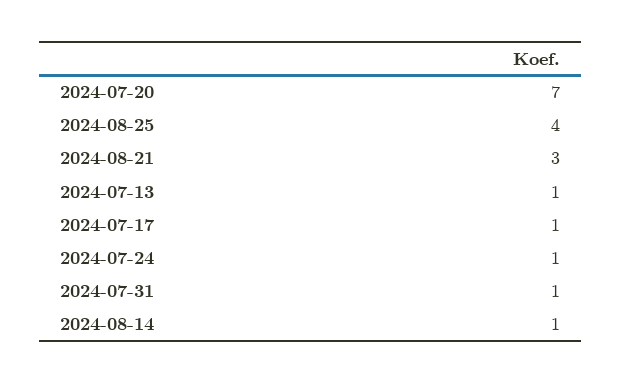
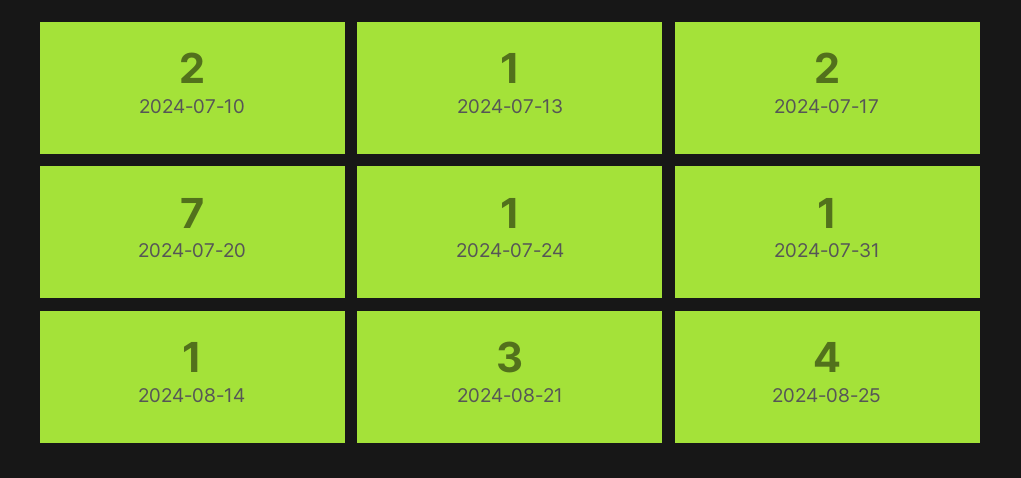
2024-07-17: 1 -> 2
2024-07-10: none -> 2

